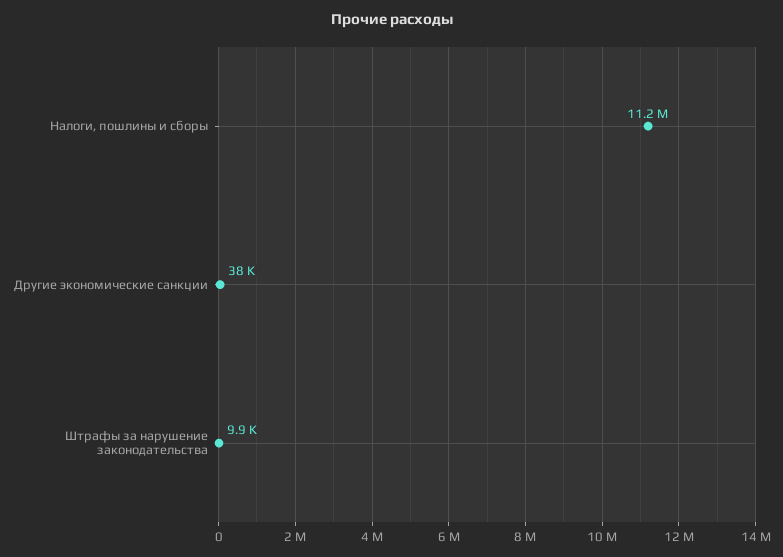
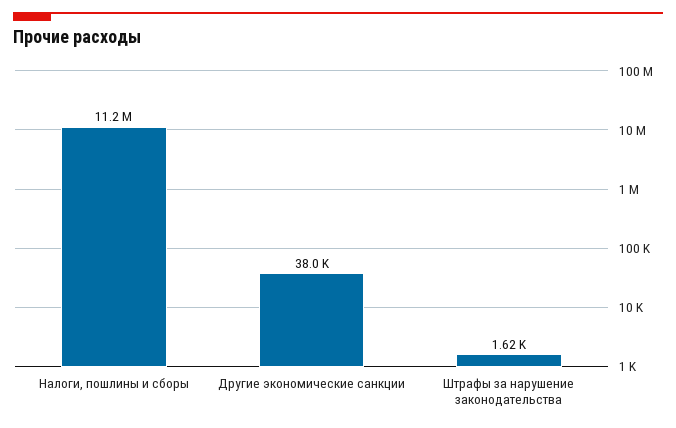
Штрафы за нарушение законодательства: 9900 -> 1620

